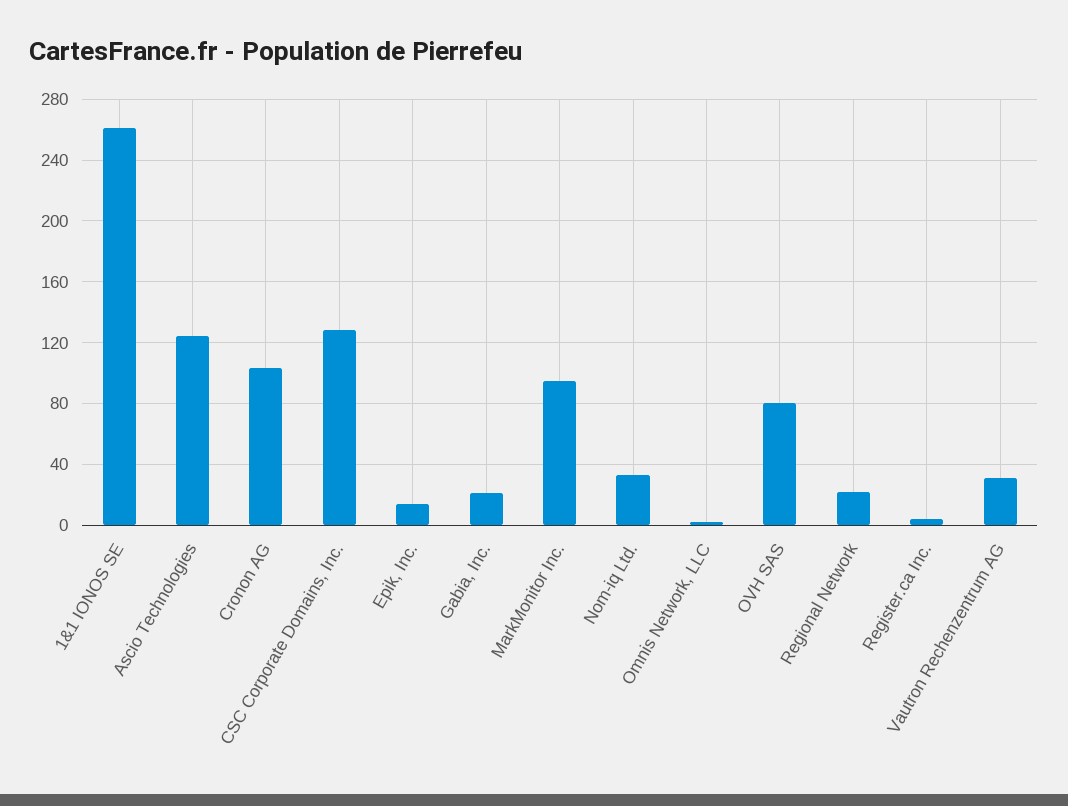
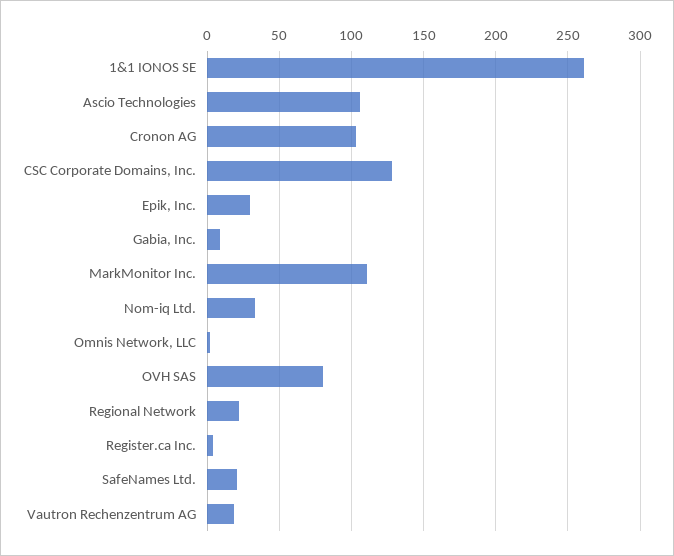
Ascio Technologies: 125 -> 105
Epik, Inc.: 15 -> 30
Gabia, Inc.: 20 -> 10
MarkMonitor Inc.: 95 -> 110
Vautron Rechenzentrum AG: 30 -> 20
SafeNames Ltd.: none -> 20

